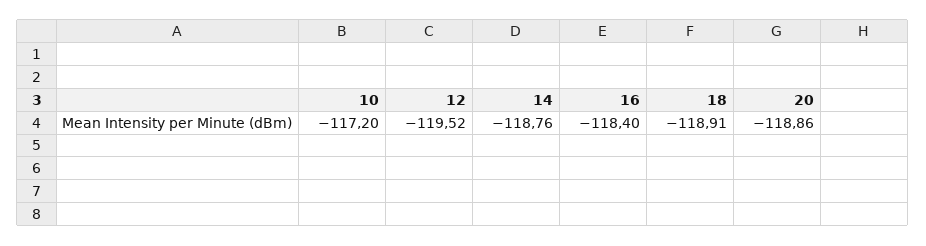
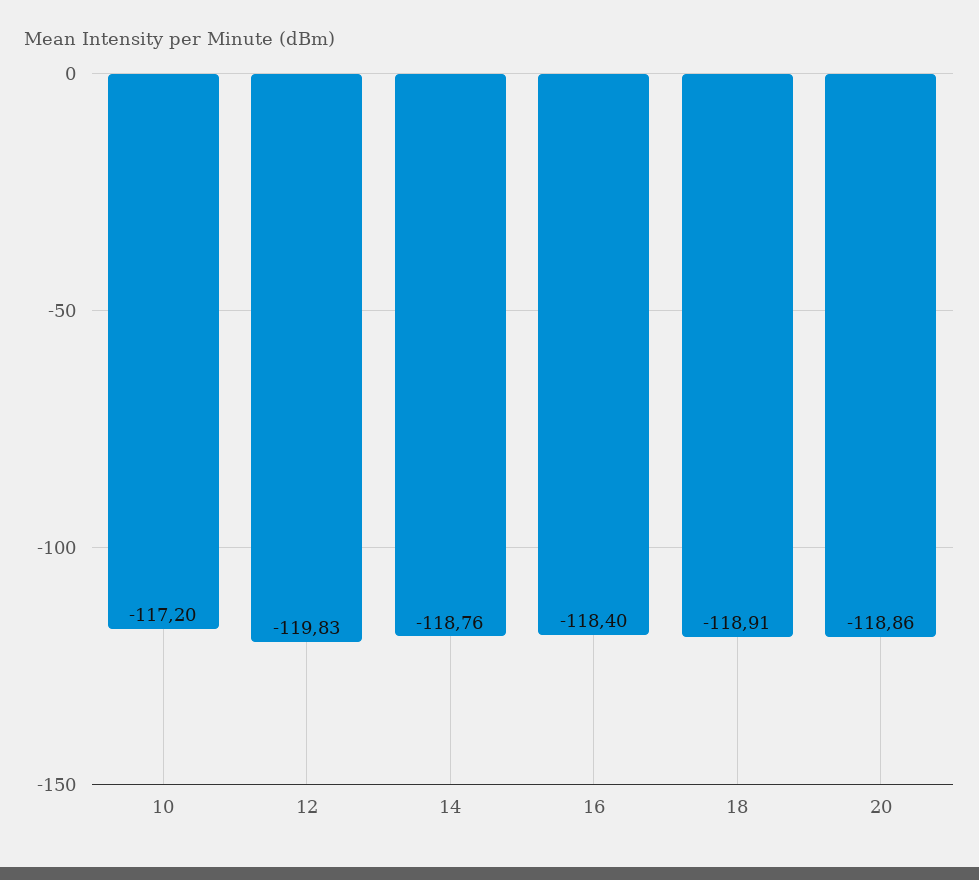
12: -119.52 -> -119.83

